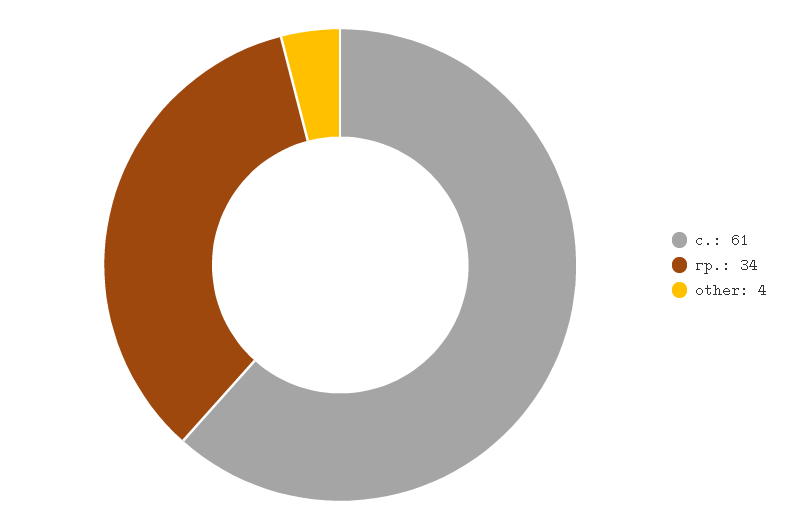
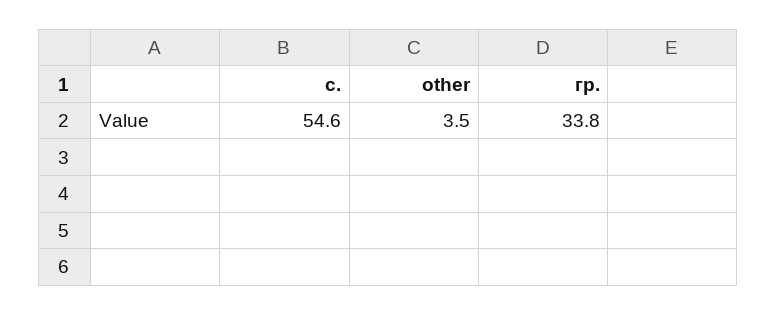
с.: 61 -> 54.6

